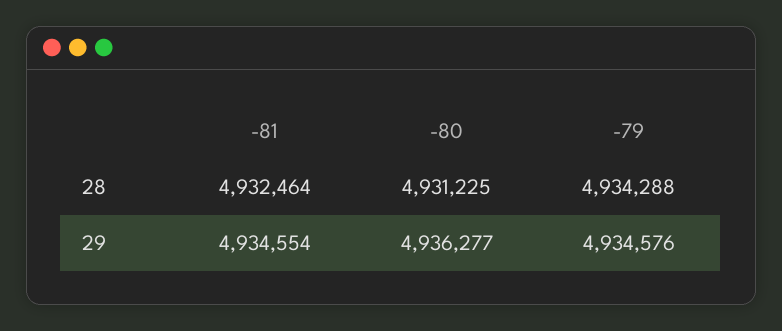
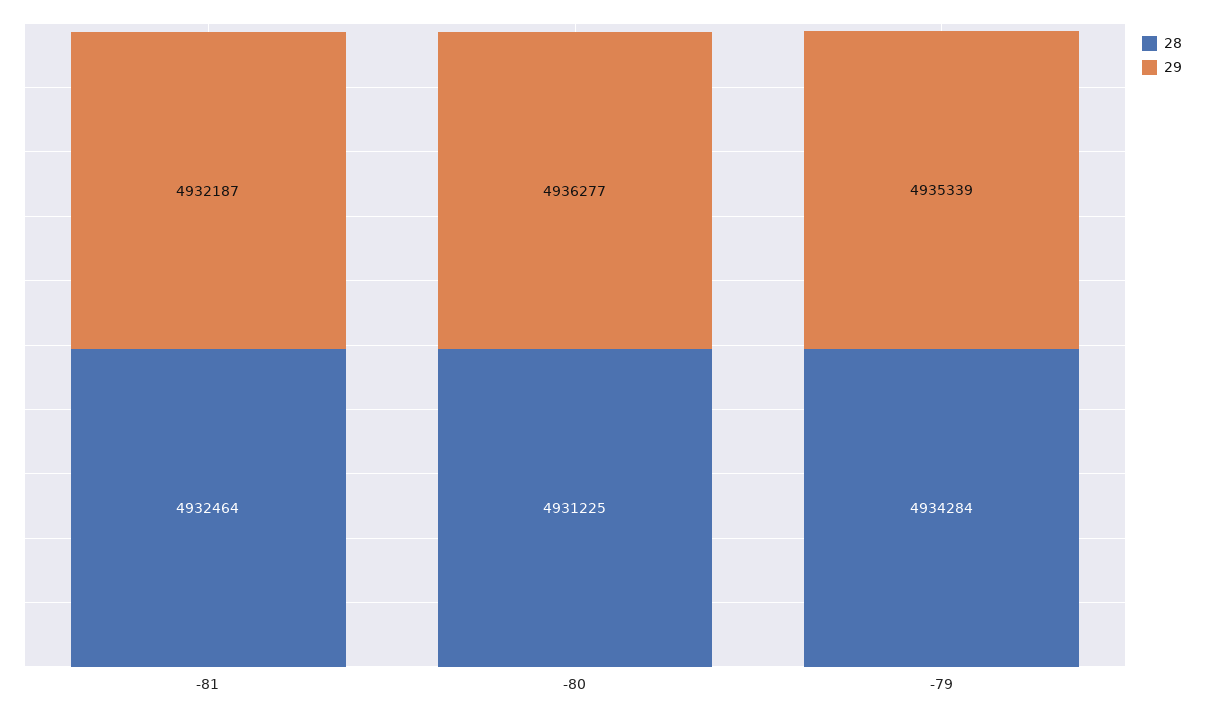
28, -79: 4934288 -> 4934284
29, -81: 4934554 -> 4932187
29, -79: 4934576 -> 4935339

